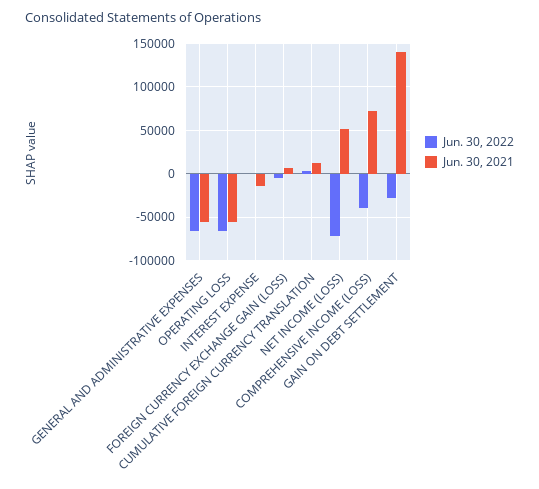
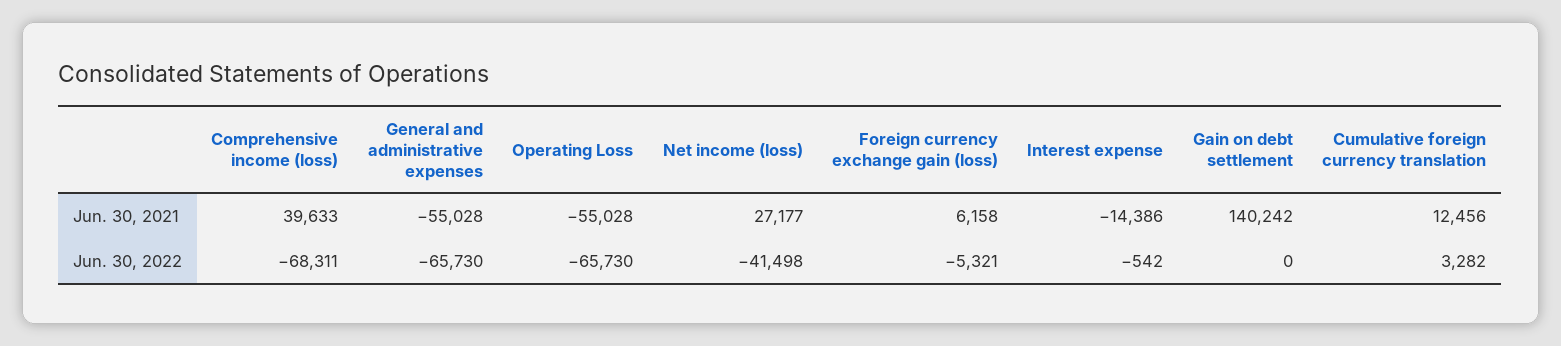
Jun. 30, 2022, NET INCOME (LOSS): -70000 -> -41498
Jun. 30, 2021, NET INCOME (LOSS): 50000 -> 27177
Jun. 30, 2022, COMPREHENSIVE INCOME (LOSS): -40000 -> -68311
Jun. 30, 2021, COMPREHENSIVE INCOME (LOSS): 70000 -> 39633
Jun. 30, 2022, GAIN ON DEBT SETTLEMENT: -30000 -> 0

